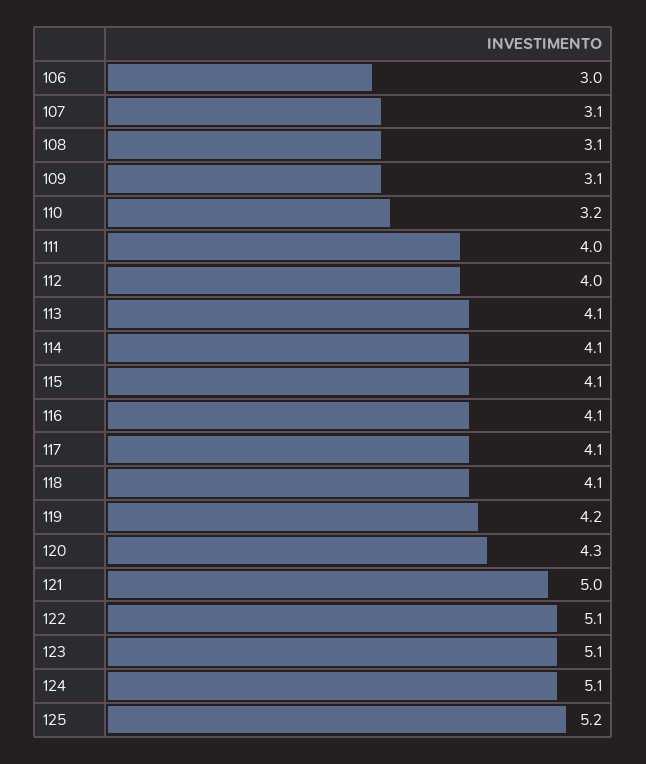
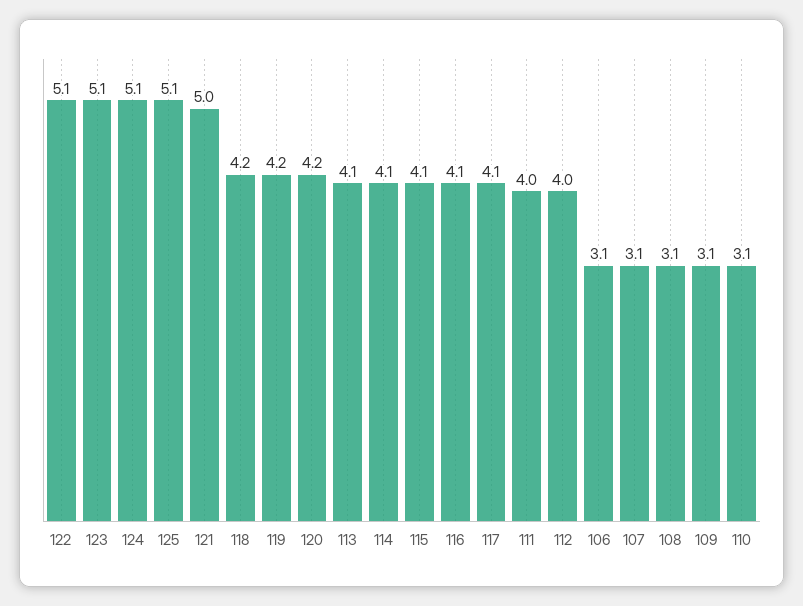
106: 3 -> 3.1
110: 3.2 -> 3.1
118: 4.1 -> 4.2
120: 4.3 -> 4.2
125: 5.2 -> 5.1

